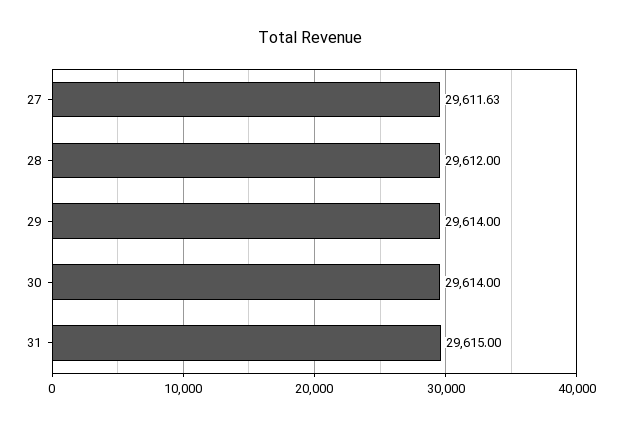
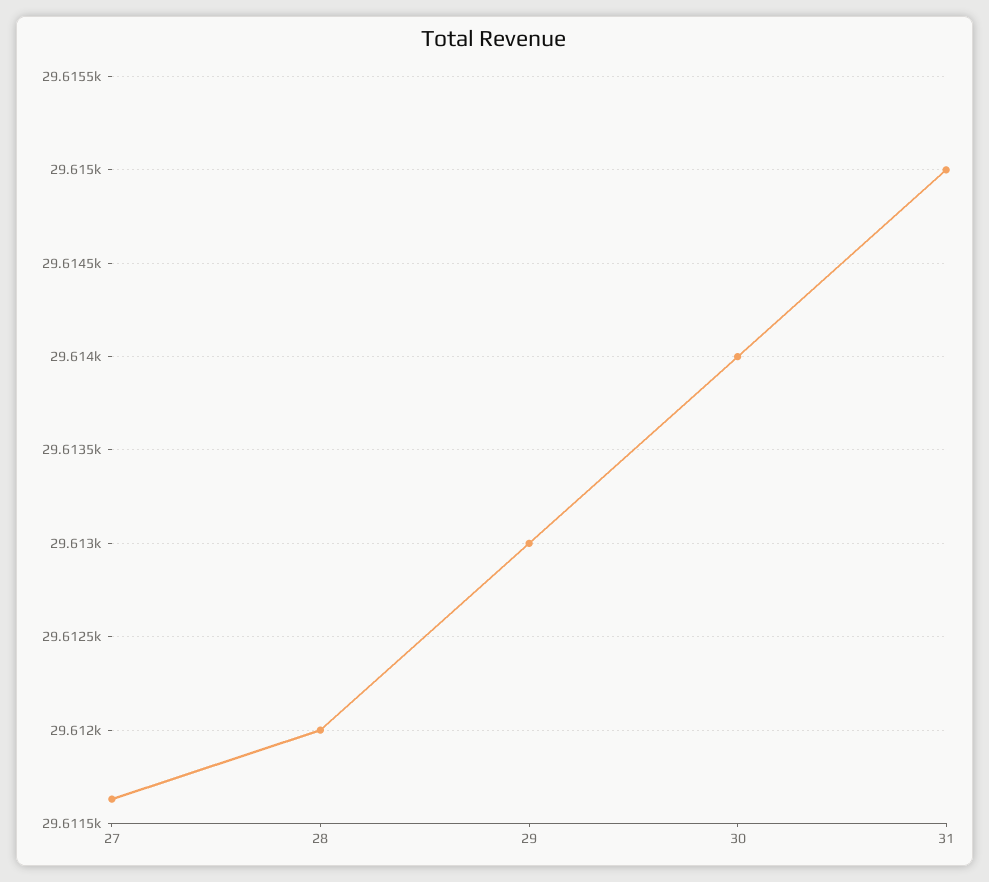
29: 29614 -> 29613

